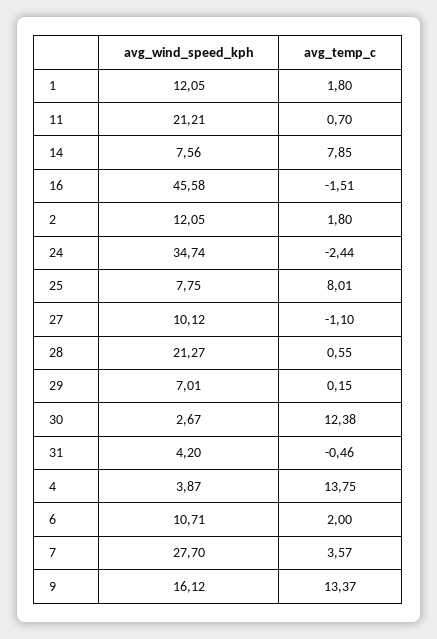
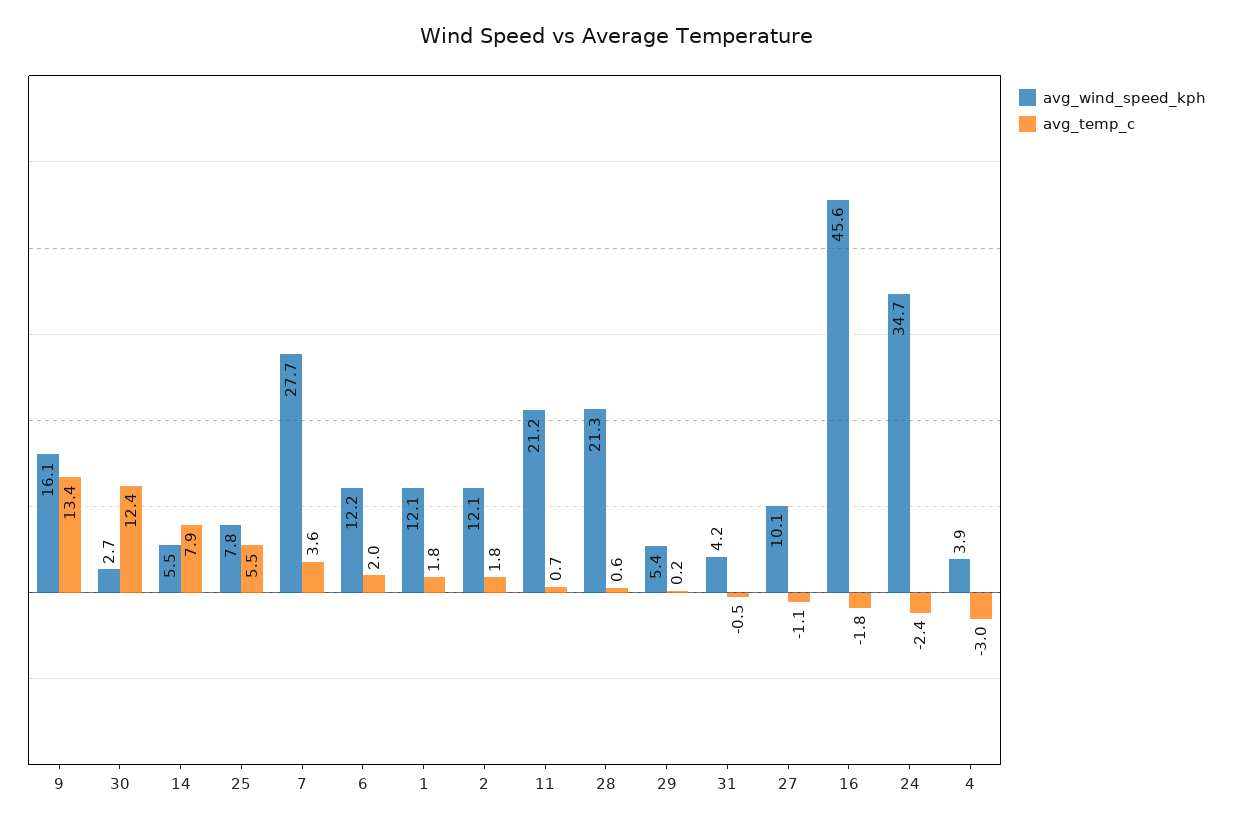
avg_wind_speed_kph, 14: 7.56 -> 5.5
avg_temp_c, 16: -1.51 -> -1.8
avg_temp_c, 25: 8.01 -> 5.5
avg_wind_speed_kph, 29: 7.01 -> 5.4
avg_temp_c, 4: 13.75 -> -3
avg_wind_speed_kph, 6: 10.71 -> 12.2

